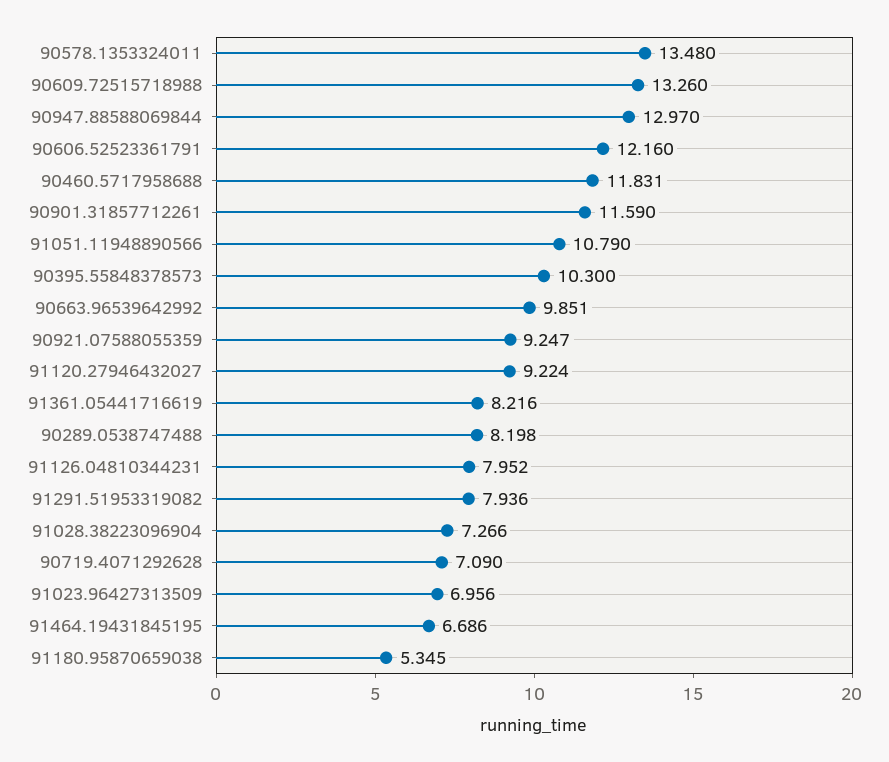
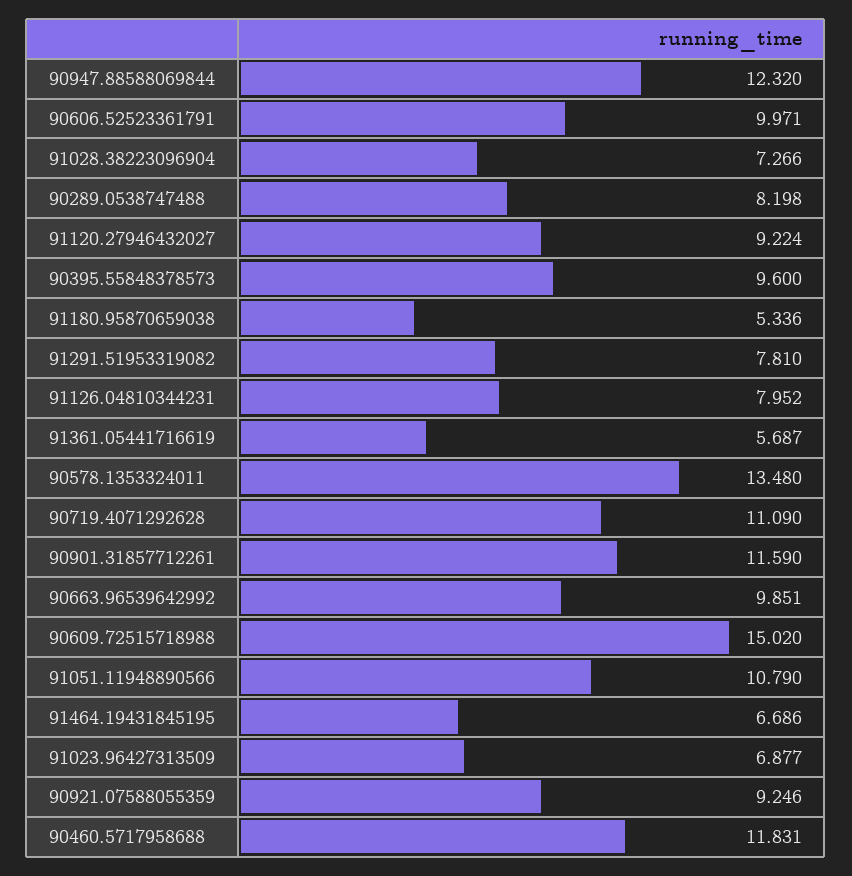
90609.72515718988: 13.26 -> 15.02
90947.88588069844: 12.97 -> 12.32
90606.52523361791: 12.16 -> 9.971
90395.55848378573: 10.3 -> 9.6
90921.07588055359: 9.247 -> 9.246
91361.05441716619: 8.216 -> 5.687
91291.51953319082: 7.936 -> 7.81
90719.4071292628: 7.09 -> 11.09
91023.96427313509: 6.956 -> 6.877
91180.95870659038: 5.345 -> 5.336

